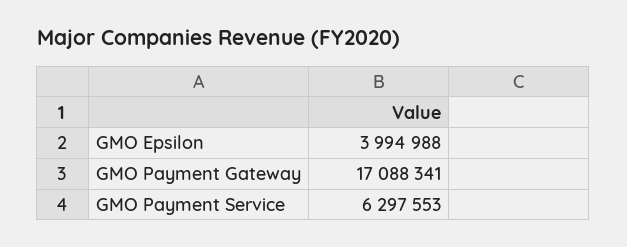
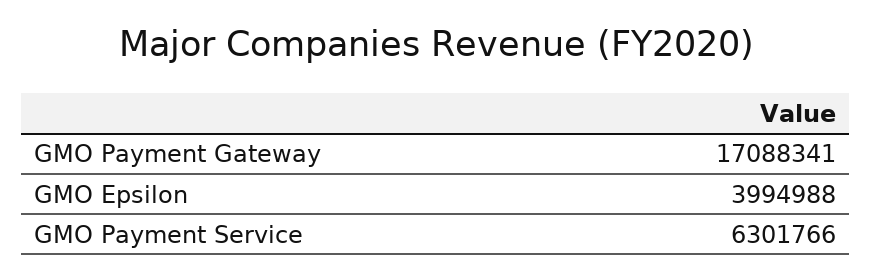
GMO Payment Service: 6297553 -> 6301766

